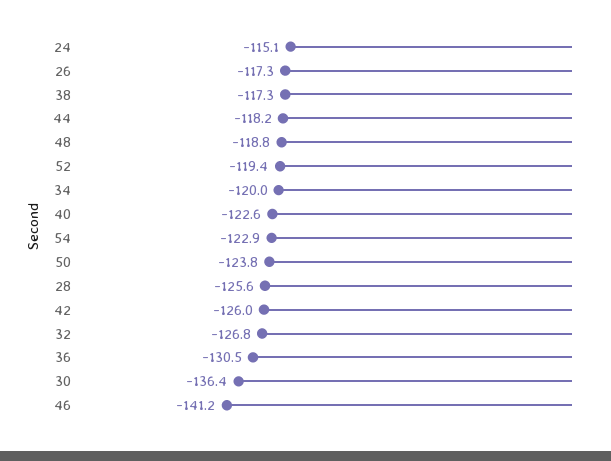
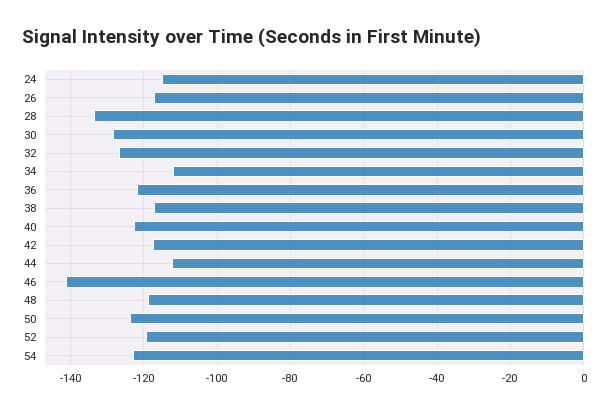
44: -118.2 -> -112
34: -120 -> -112
28: -125.6 -> -134
42: -126 -> -118
36: -130.5 -> -122
30: -136.4 -> -128

